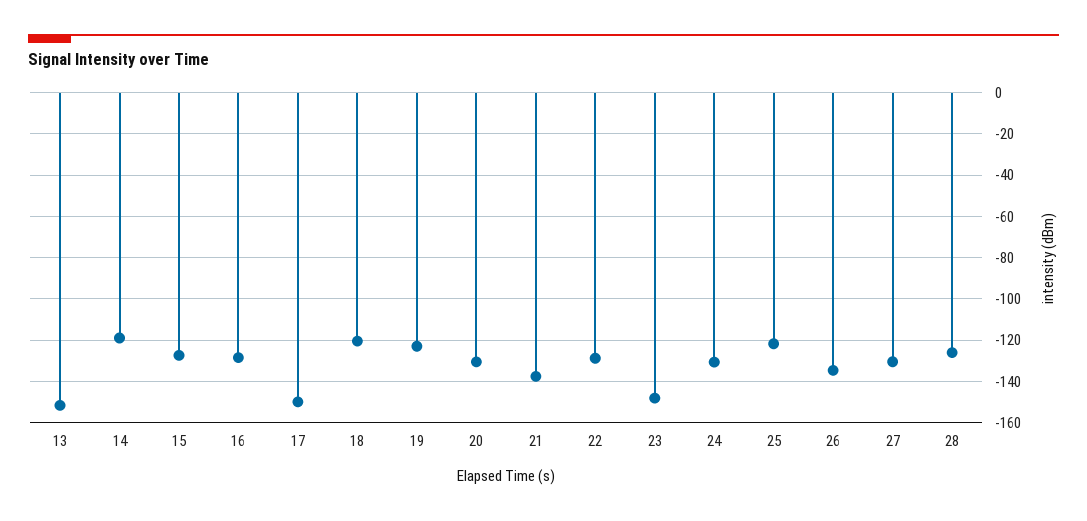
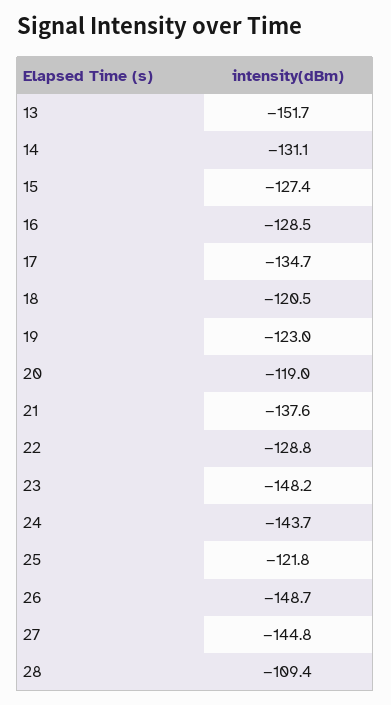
14: -120 -> -131.1
17: -150 -> -134.7
20: -130 -> -119
24: -130 -> -143.7
26: -135 -> -148.7
27: -130 -> -144.8
28: -125 -> -109.4

